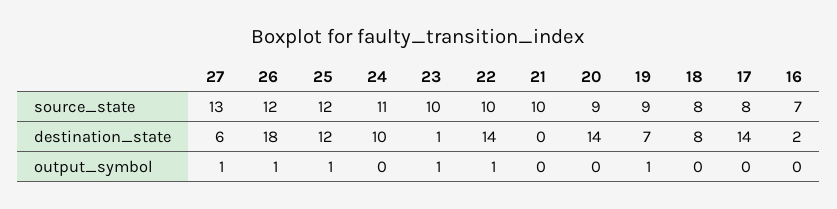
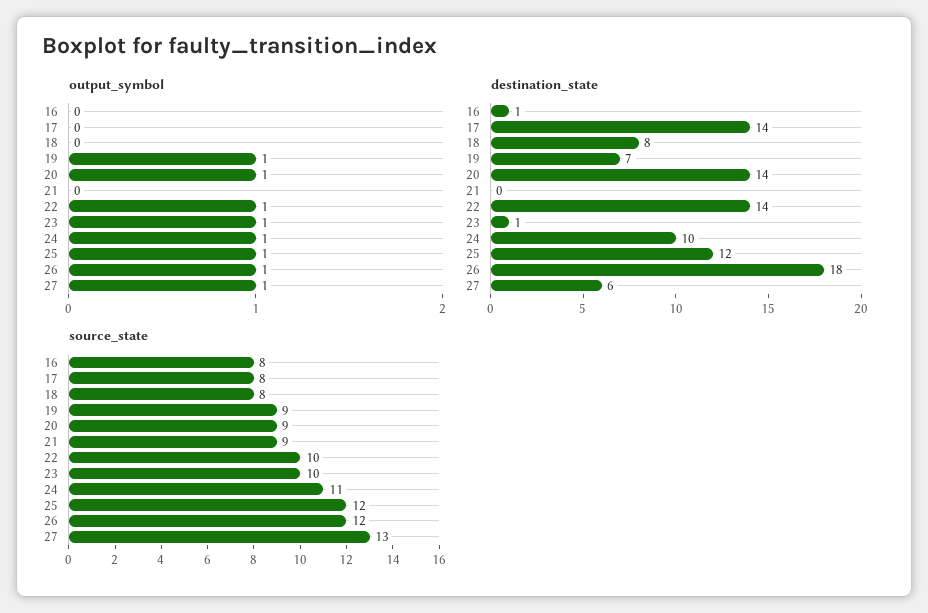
source_state, 21: 10 -> 9
source_state, 16: 7 -> 8
destination_state, 16: 2 -> 1
output_symbol, 24: 0 -> 1
output_symbol, 20: 0 -> 1

